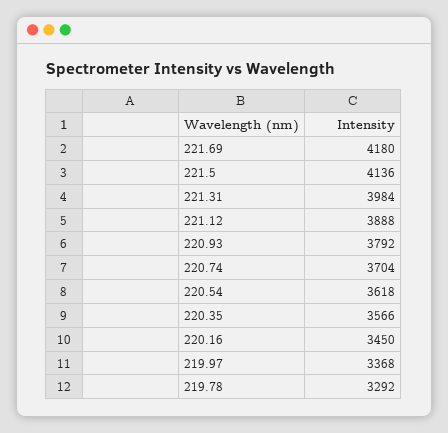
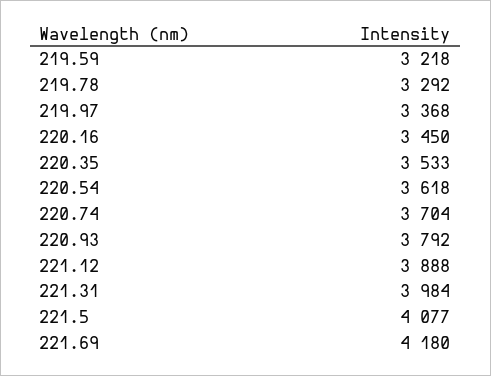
221.5: 4136 -> 4077
220.35: 3566 -> 3533
219.59: none -> 3218

